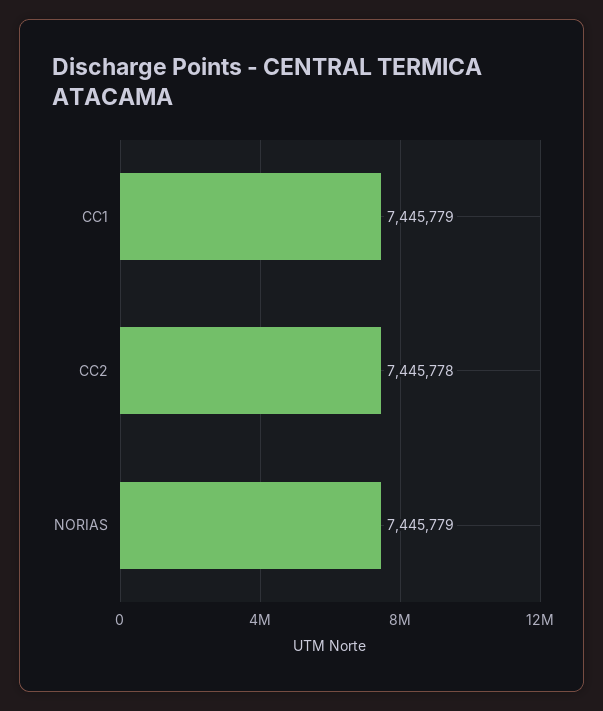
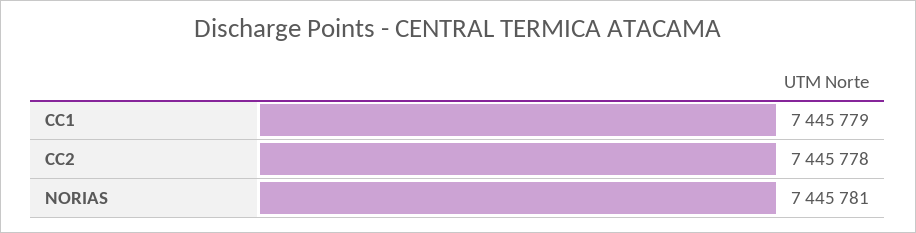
NORIAS: 7445779 -> 7445781

